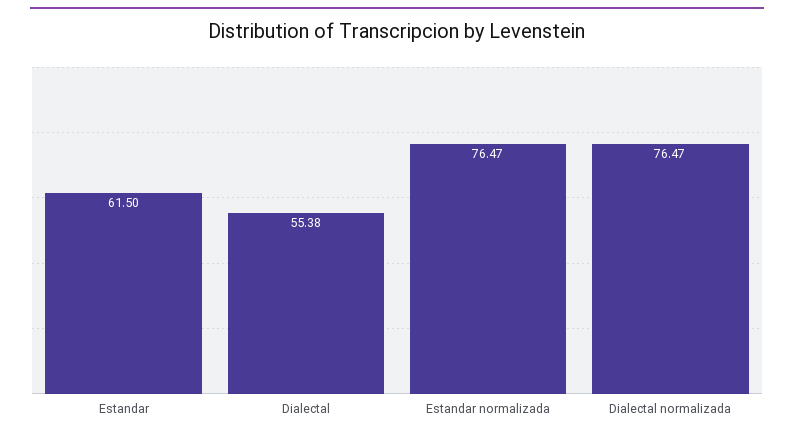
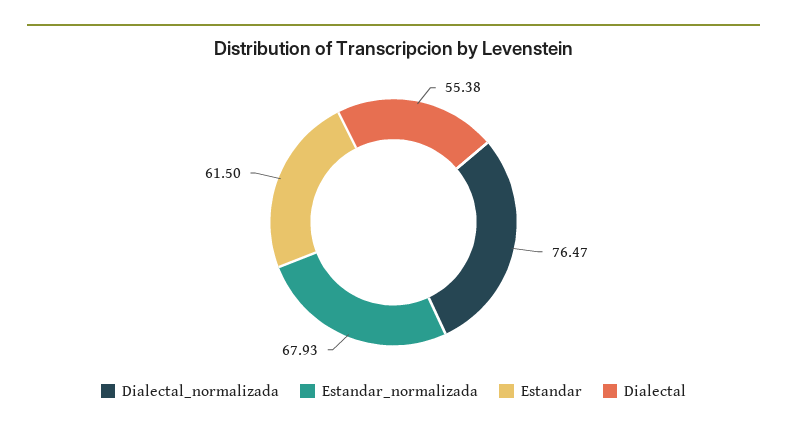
Estandar normalizada: 76.47 -> 67.93

